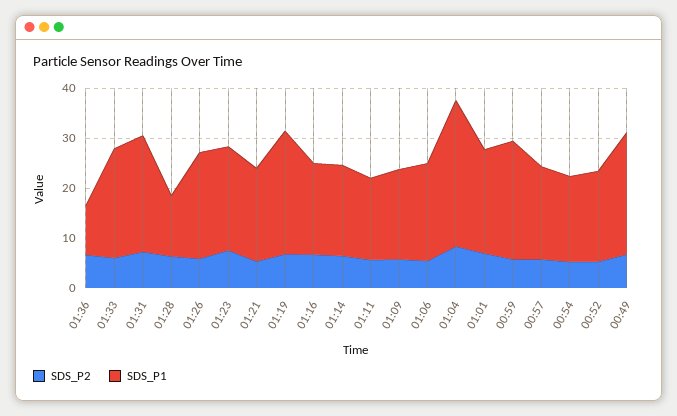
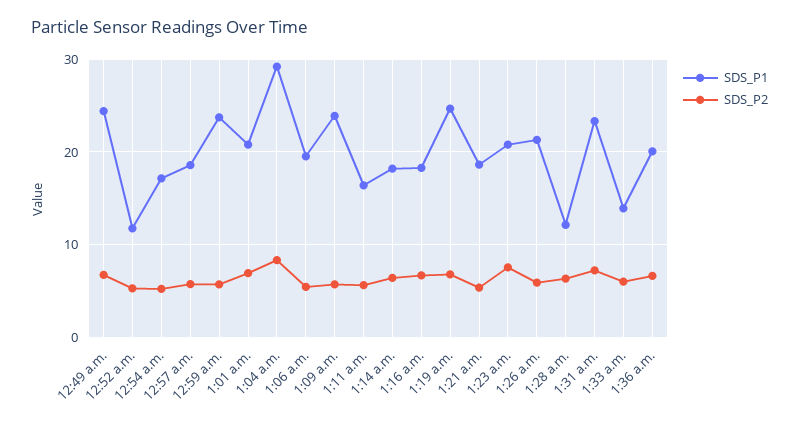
SDS_P1, 01:36: 10 -> 20
SDS_P1, 01:33: 22 -> 14
SDS_P1, 01:09: 18 -> 24
SDS_P1, 00:52: 18 -> 12

